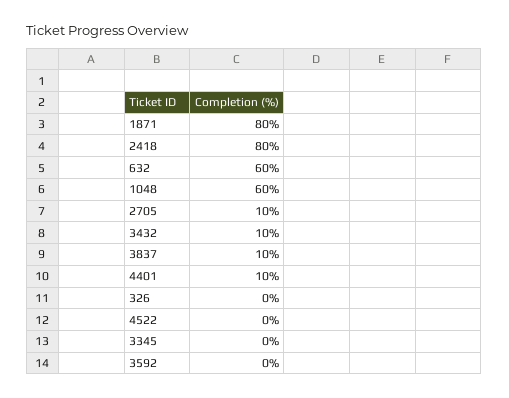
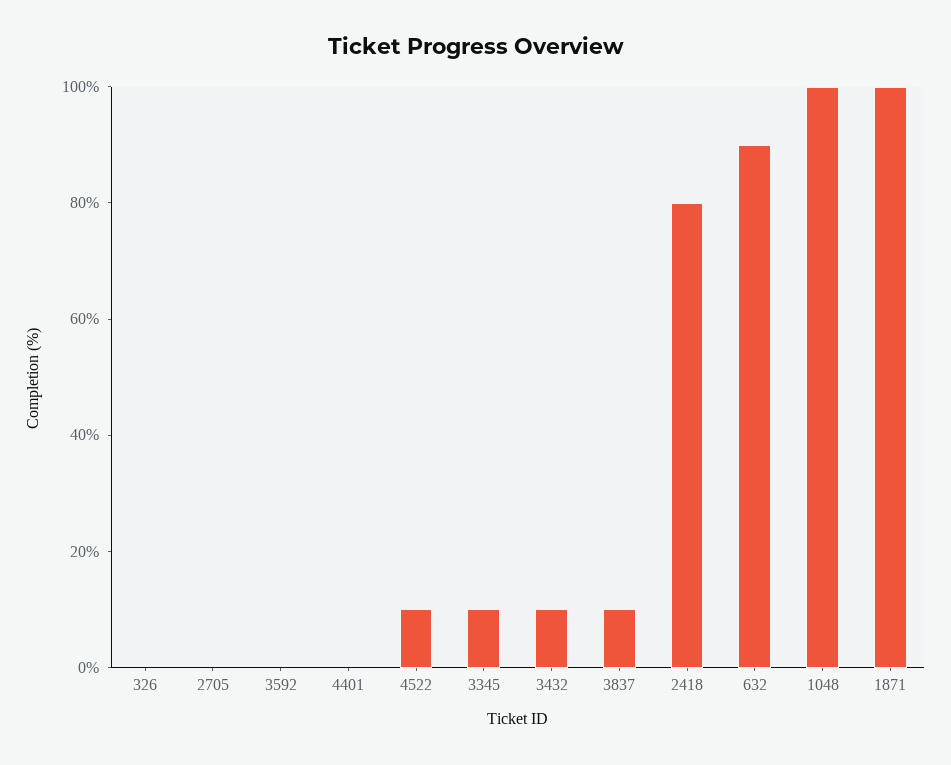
1871: 80 -> 100
632: 60 -> 90
1048: 60 -> 100
2705: 10 -> 0
4401: 10 -> 0
4522: 0 -> 10
3345: 0 -> 10

